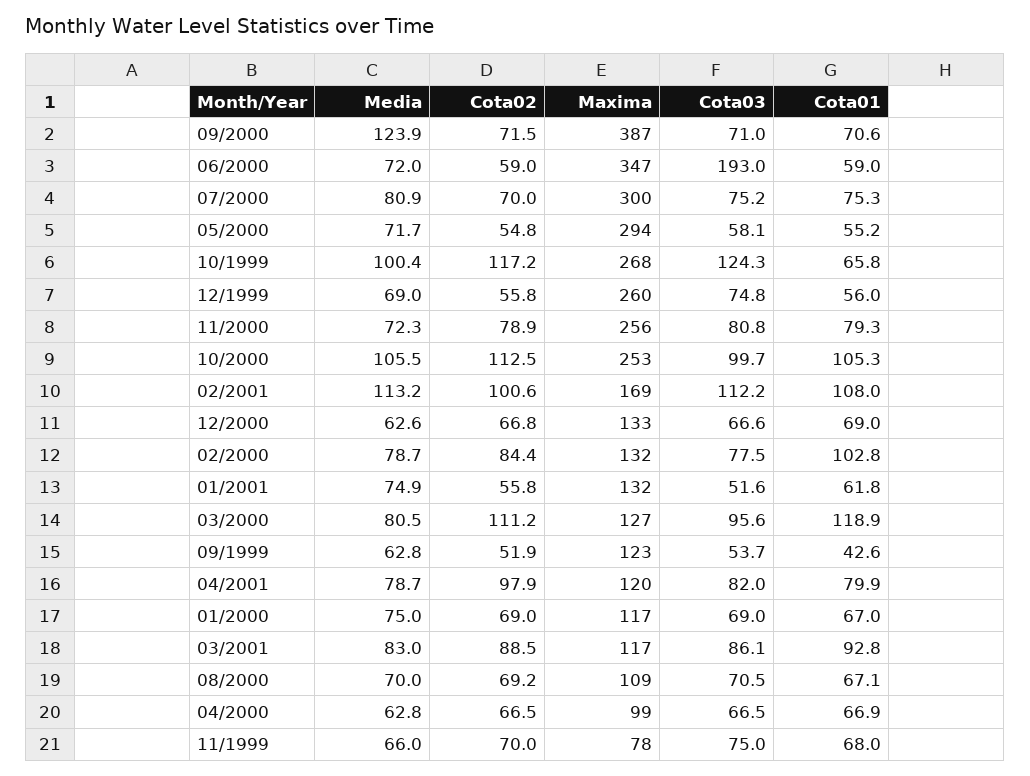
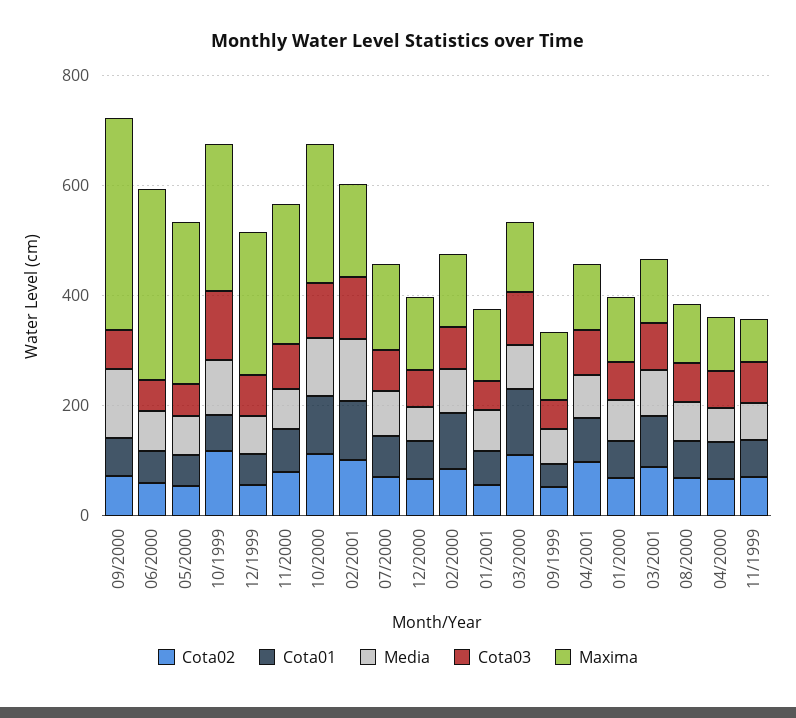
Cota03, 06/2000: 193 -> 50
Maxima, 07/2000: 300 -> 150

